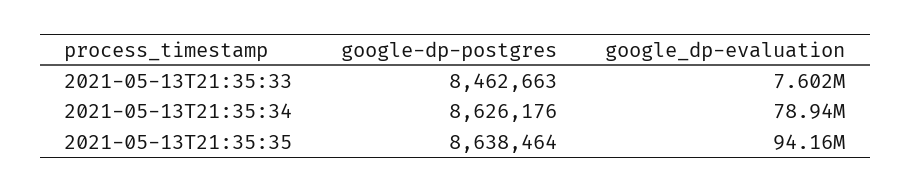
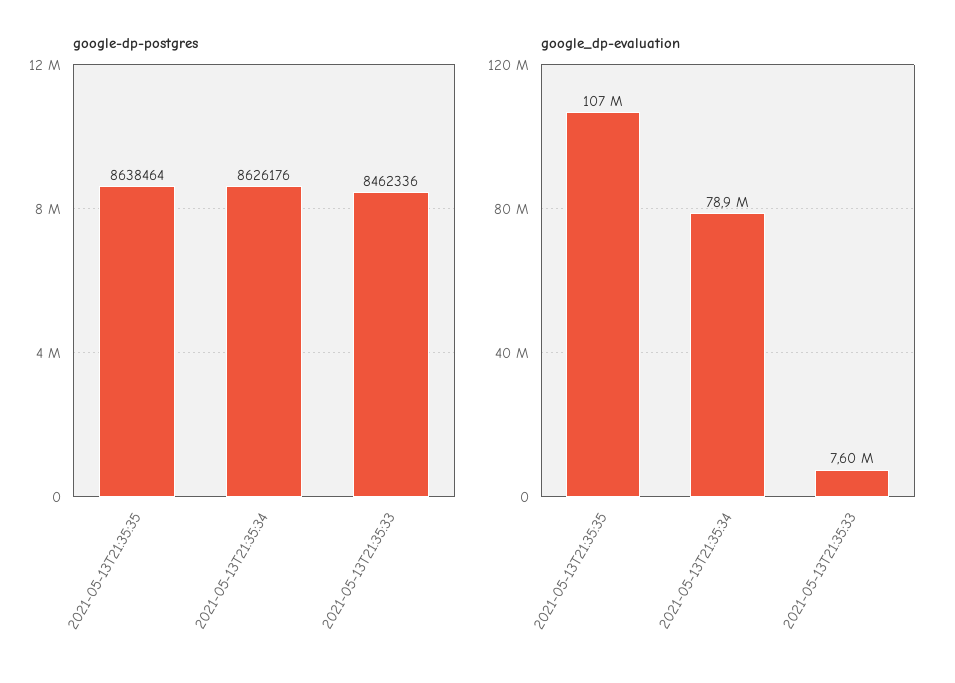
google-dp-postgres, 2021-05-13T21:35:33: 8462663 -> 8462336
google_dp-evaluation, 2021-05-13T21:35:35: 94160000 -> 107000000

